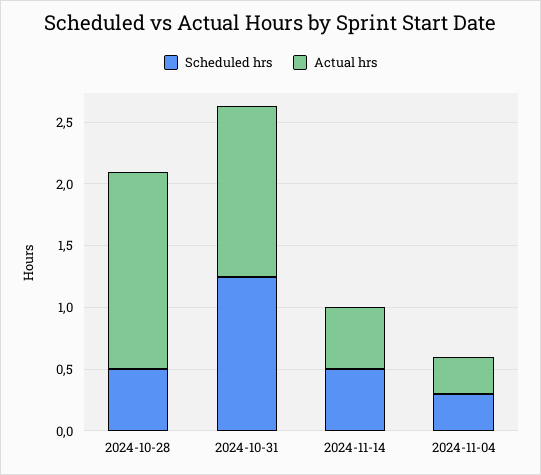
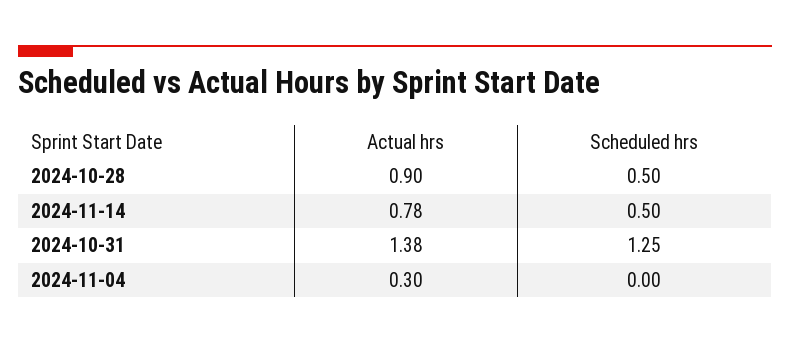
Actual hrs, 2024-10-28: 1.6 -> 0.9
Actual hrs, 2024-11-14: 0.5 -> 0.78
Scheduled hrs, 2024-11-04: 0.3 -> 0

